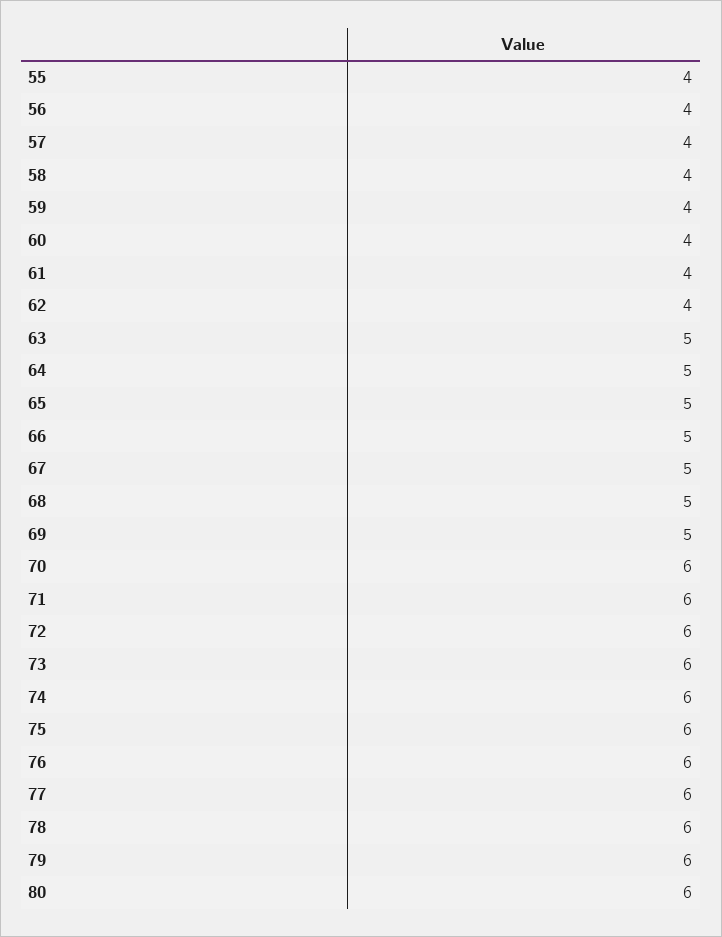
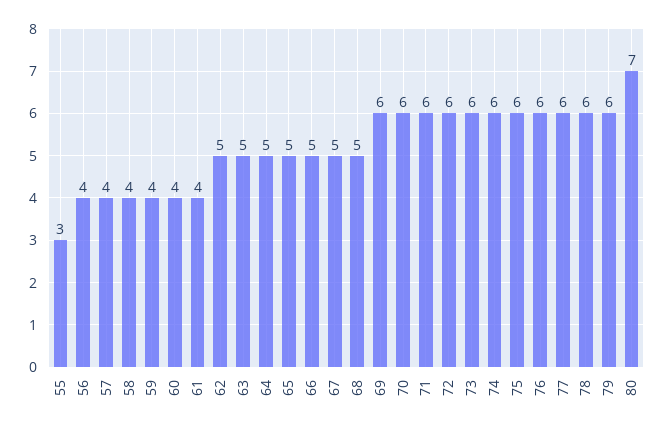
55: 4 -> 3
62: 4 -> 5
69: 5 -> 6
80: 6 -> 7

